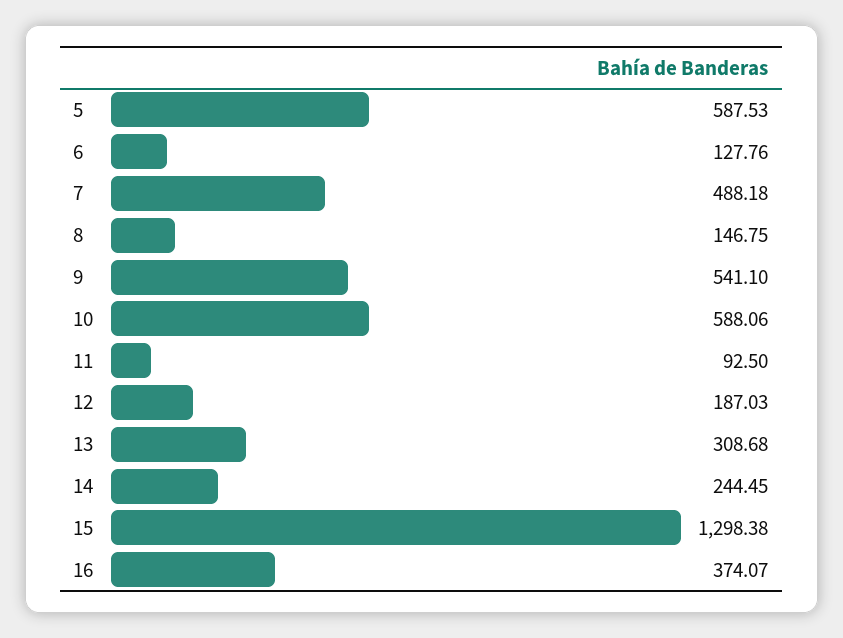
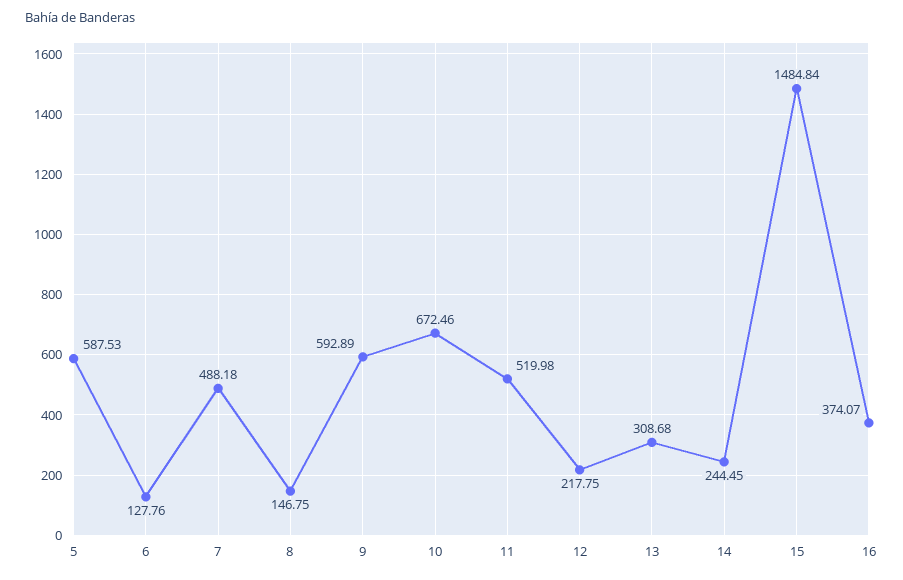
9: 541.1 -> 592.89
10: 588.06 -> 672.46
11: 92.5 -> 519.98
12: 187.03 -> 217.75
15: 1298.38 -> 1484.84

